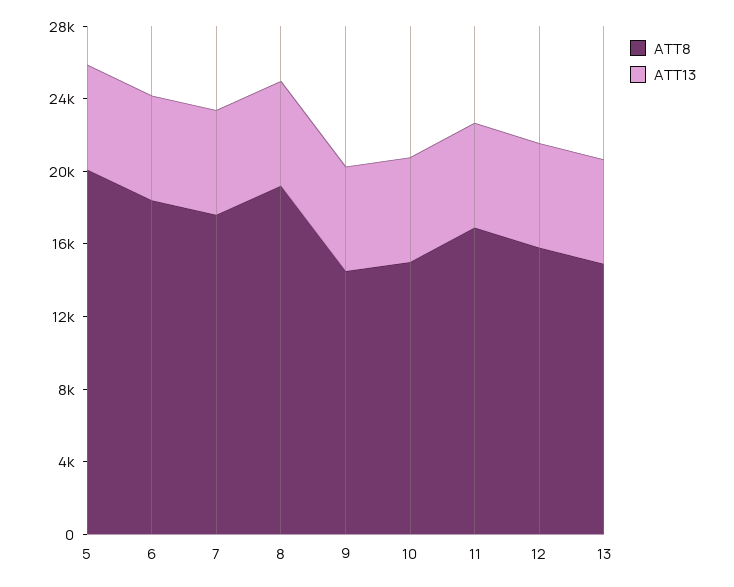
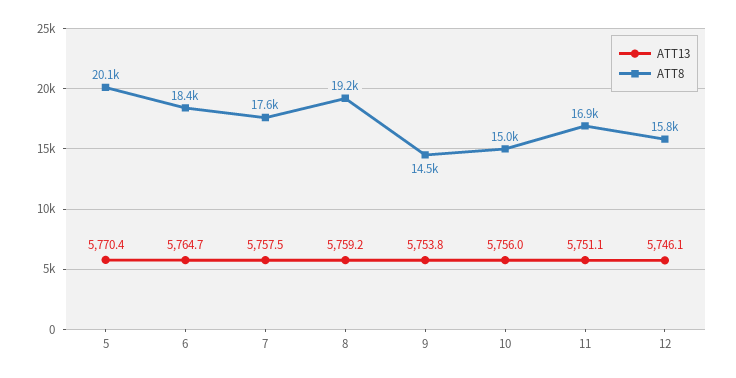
ATT8, 13: 15000 -> none
ATT13, 13: 6000 -> none

